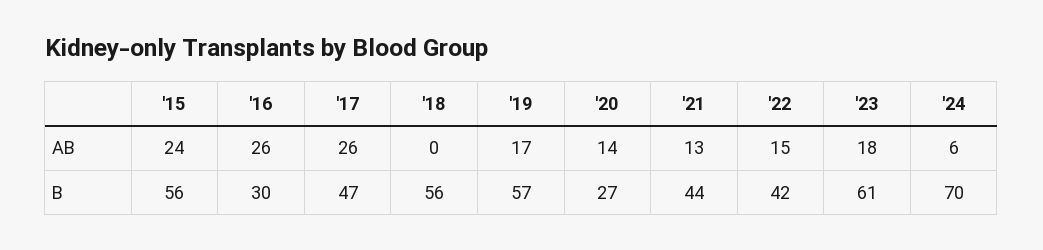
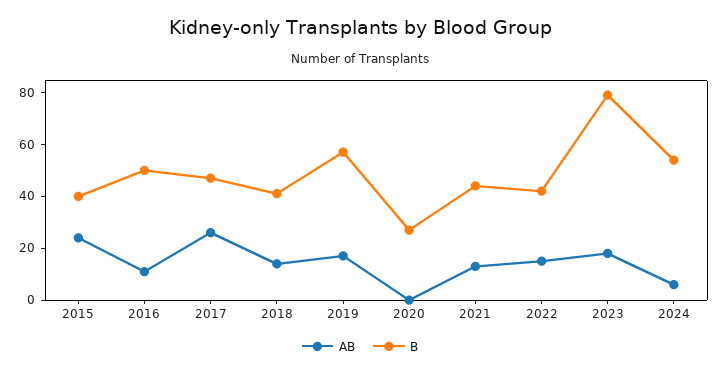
AB, '16: 26 -> 10
AB, '18: 0 -> 15
AB, '20: 14 -> 0
B, '15: 56 -> 40
B, '16: 30 -> 50
B, '18: 56 -> 40
B, '23: 61 -> 80
B, '24: 70 -> 55

